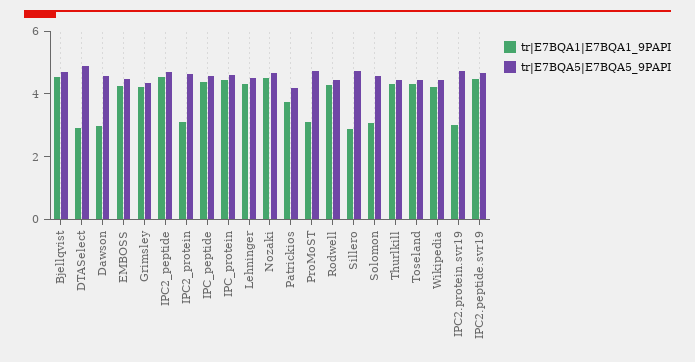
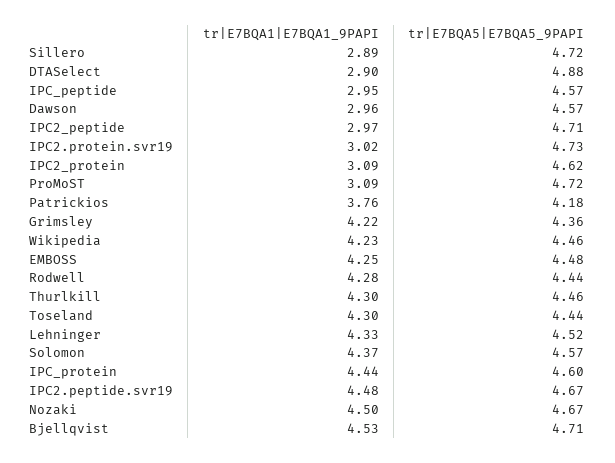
tr|E7BQA1|E7BQA1_9PAPI, IPC2_peptide: 4.5 -> 2.97
tr|E7BQA1|E7BQA1_9PAPI, IPC_peptide: 4.5 -> 2.95
tr|E7BQA1|E7BQA1_9PAPI, Solomon: 3 -> 4.37

